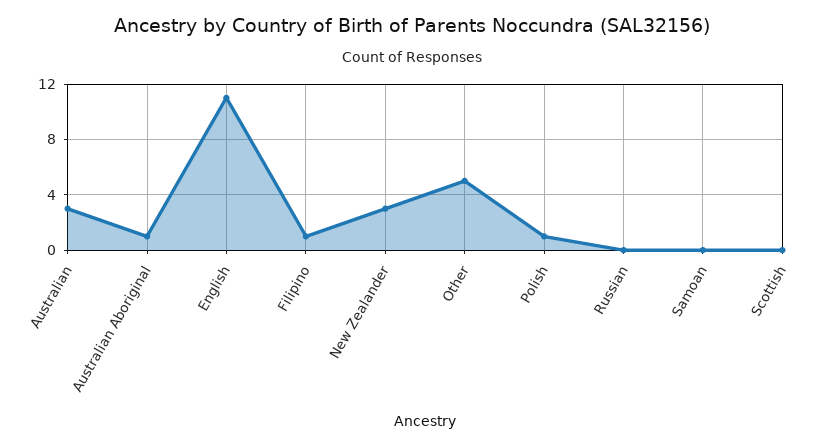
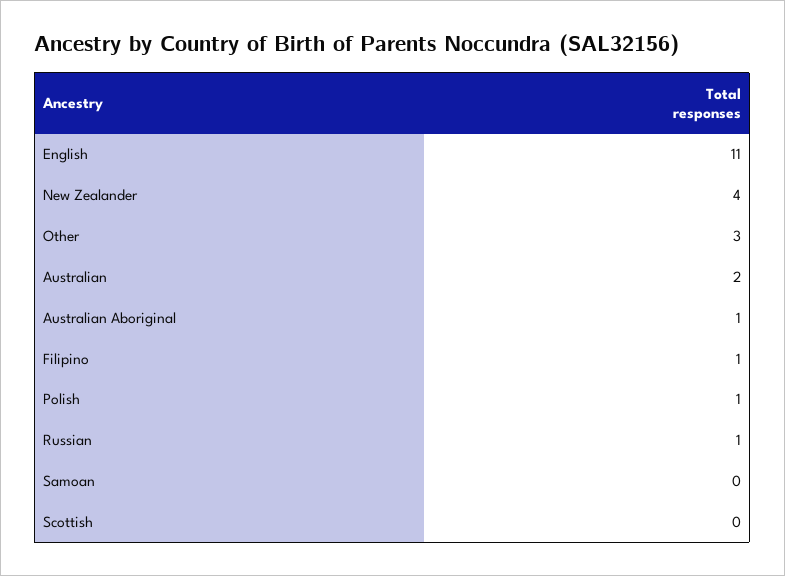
Australian: 3 -> 2
New Zealander: 3 -> 4
Other: 5 -> 3
Russian: 0 -> 1

